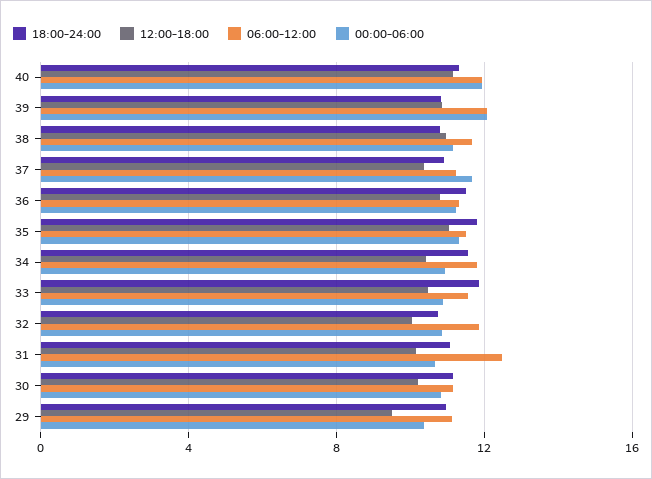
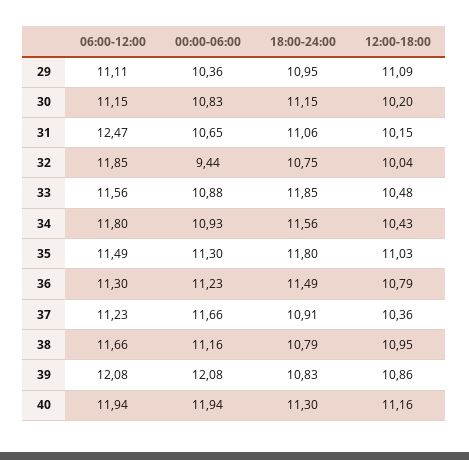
00:00-06:00, 32: 11 -> 9.44
12:00-18:00, 29: 9.5 -> 11.09

